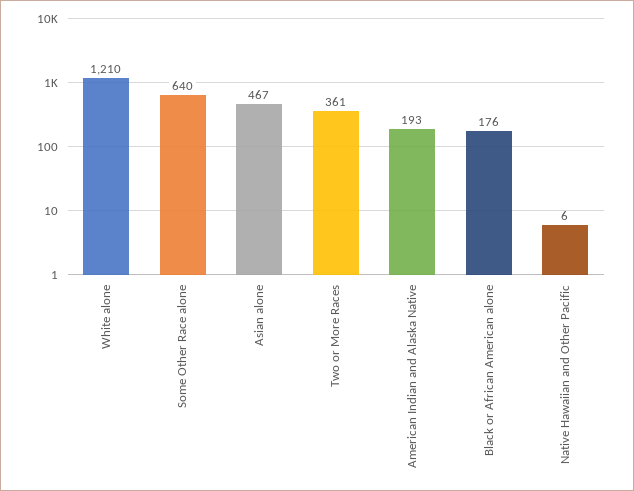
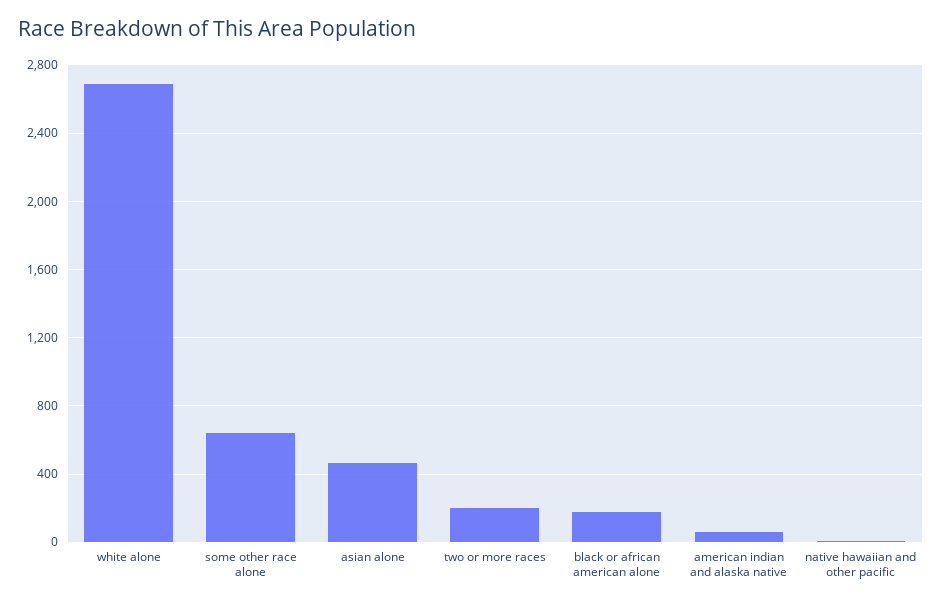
White alone: 1210 -> 2700
Two or More Races: 361 -> 200
American Indian and Alaska Native: 193 -> 50

